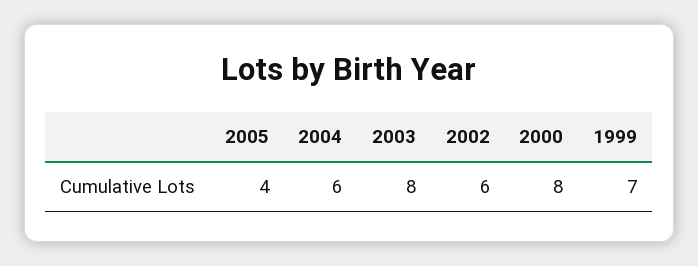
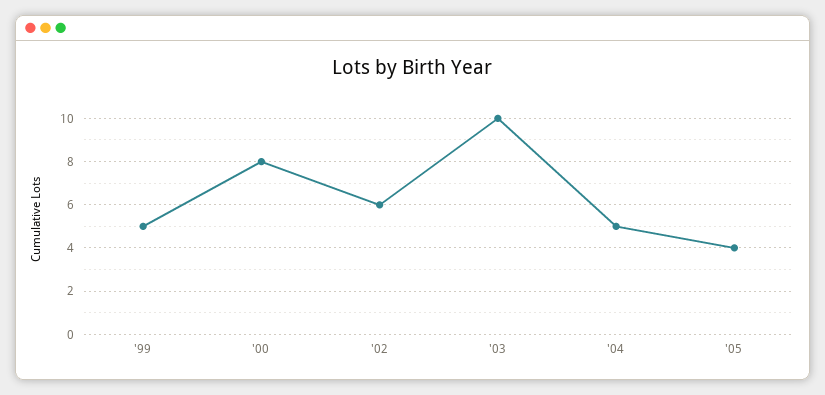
2004: 6 -> 5
2003: 8 -> 10
1999: 7 -> 5

